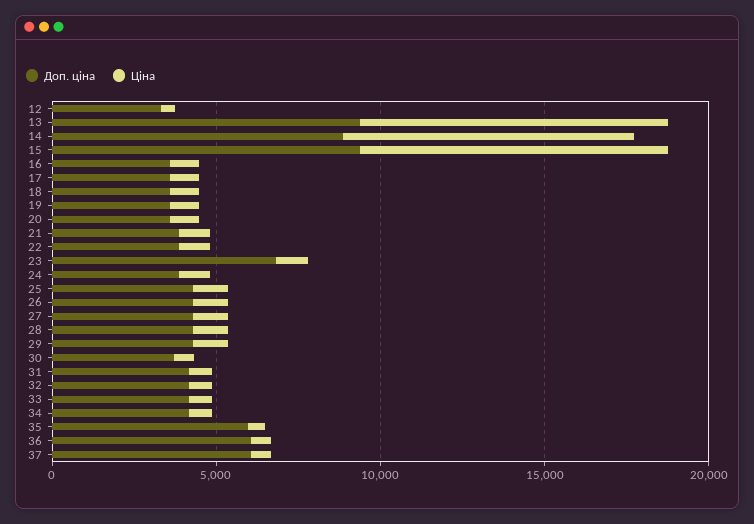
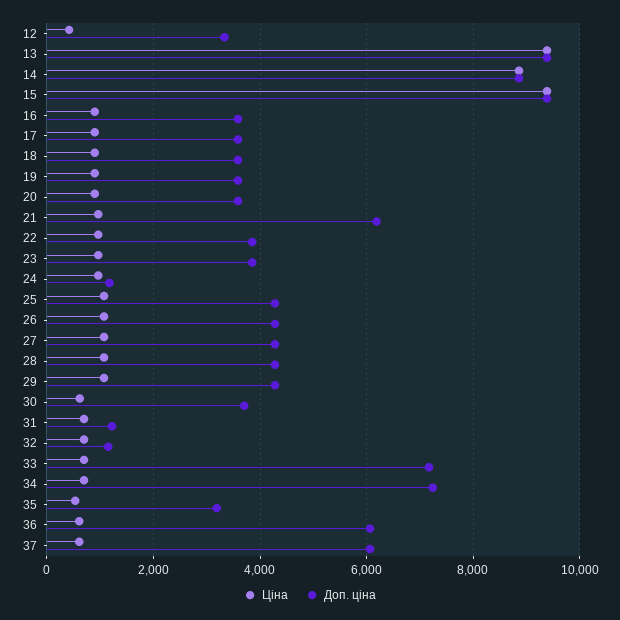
Доп. ціна, 21: 4000 -> 6200
Доп. ціна, 23: 7000 -> 3800
Доп. ціна, 24: 4000 -> 1200
Доп. ціна, 31: 4000 -> 1200
Доп. ціна, 32: 4000 -> 1200
Доп. ціна, 33: 4000 -> 7200
Доп. ціна, 34: 4000 -> 7200
Доп. ціна, 35: 6000 -> 3200

